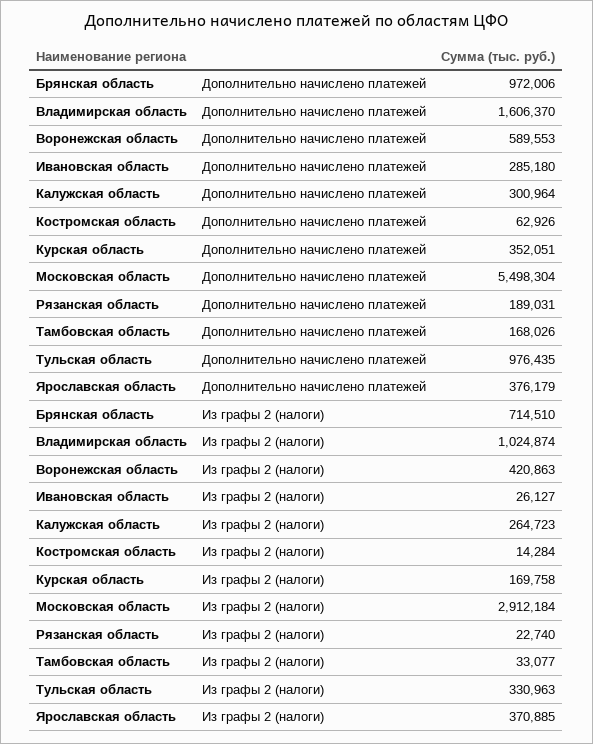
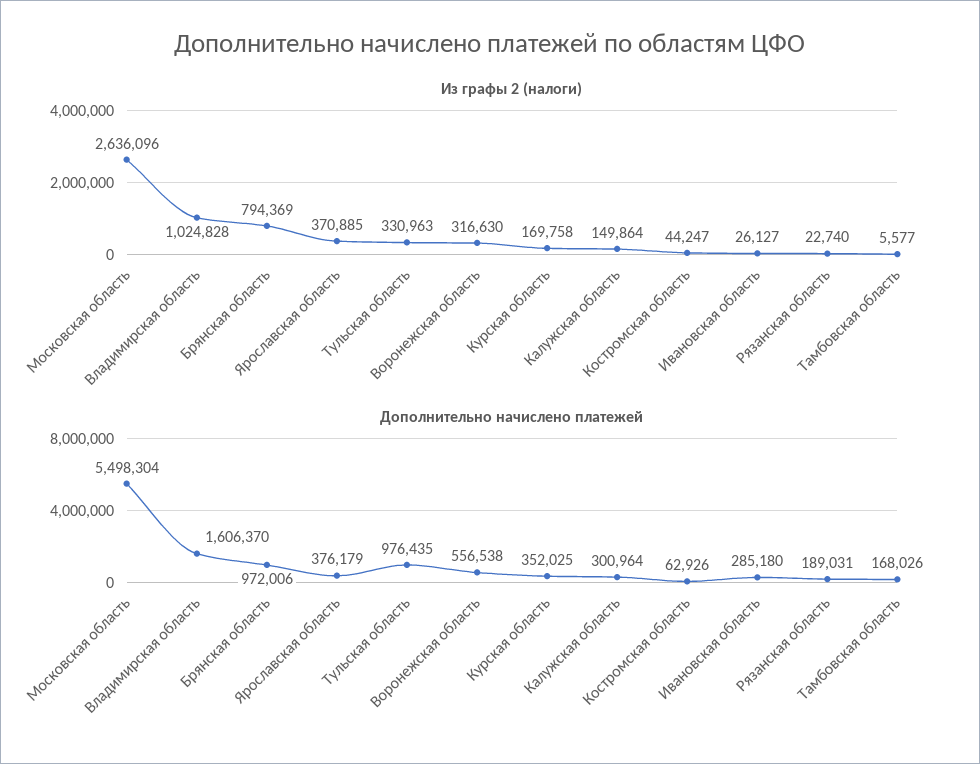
Дополнительно начислено платежей, Воронежская область: 589553 -> 556538
Дополнительно начислено платежей, Курская область: 352051 -> 352025
Из графы 2 (налоги), Брянская область: 714510 -> 794369
Из графы 2 (налоги), Владимирская область: 1024874 -> 1024828
Из графы 2 (налоги), Воронежская область: 420863 -> 316630
Из графы 2 (налоги), Калужская область: 264723 -> 149864
Из графы 2 (налоги), Костромская область: 14284 -> 44247
Из графы 2 (налоги), Московская область: 2912184 -> 2636096
Из графы 2 (налоги), Тамбовская область: 33077 -> 5577

